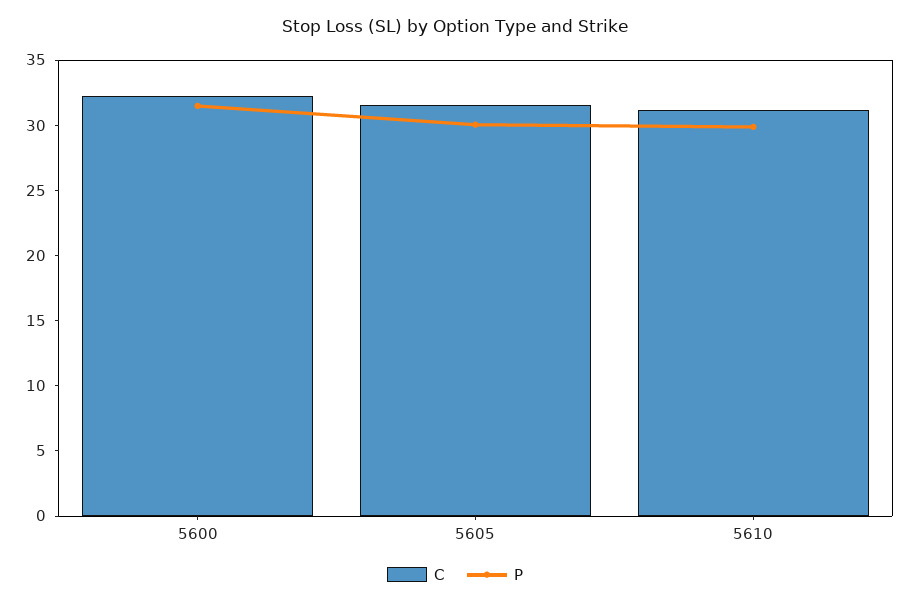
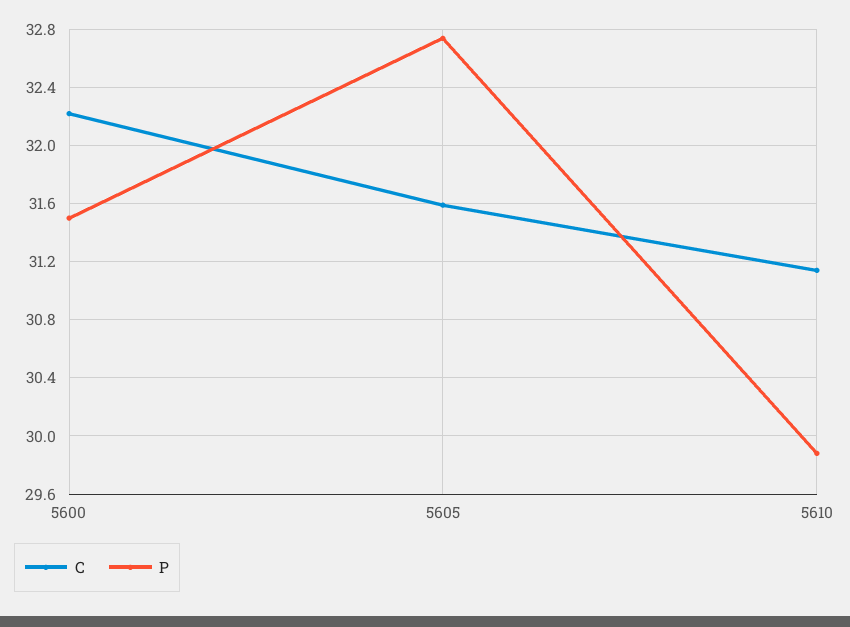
P, 5605: 30 -> 32.75

